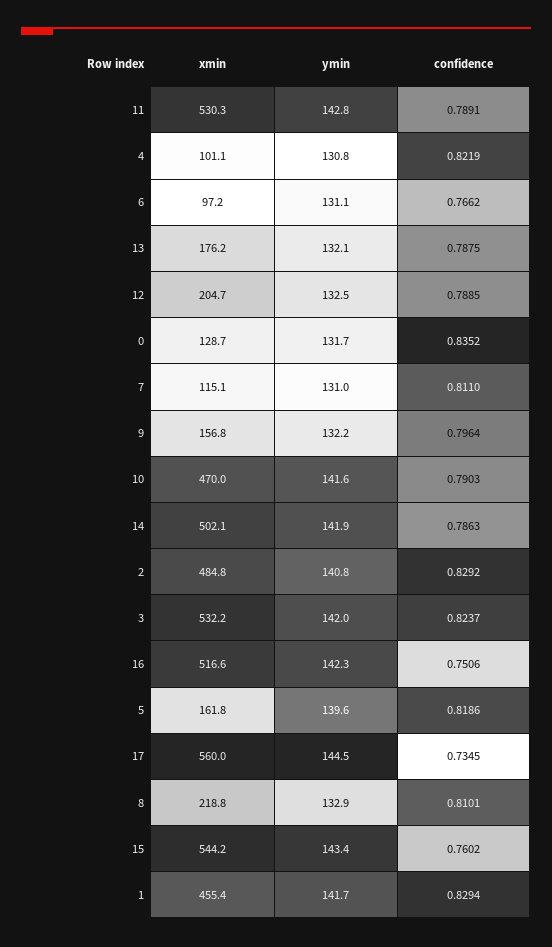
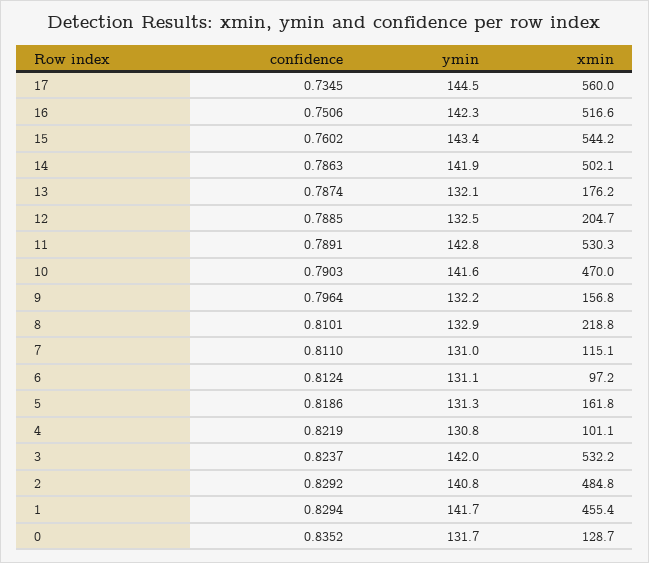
confidence, 6: 0.7662 -> 0.8124
confidence, 13: 0.7875 -> 0.7874
ymin, 5: 139.6 -> 131.3

